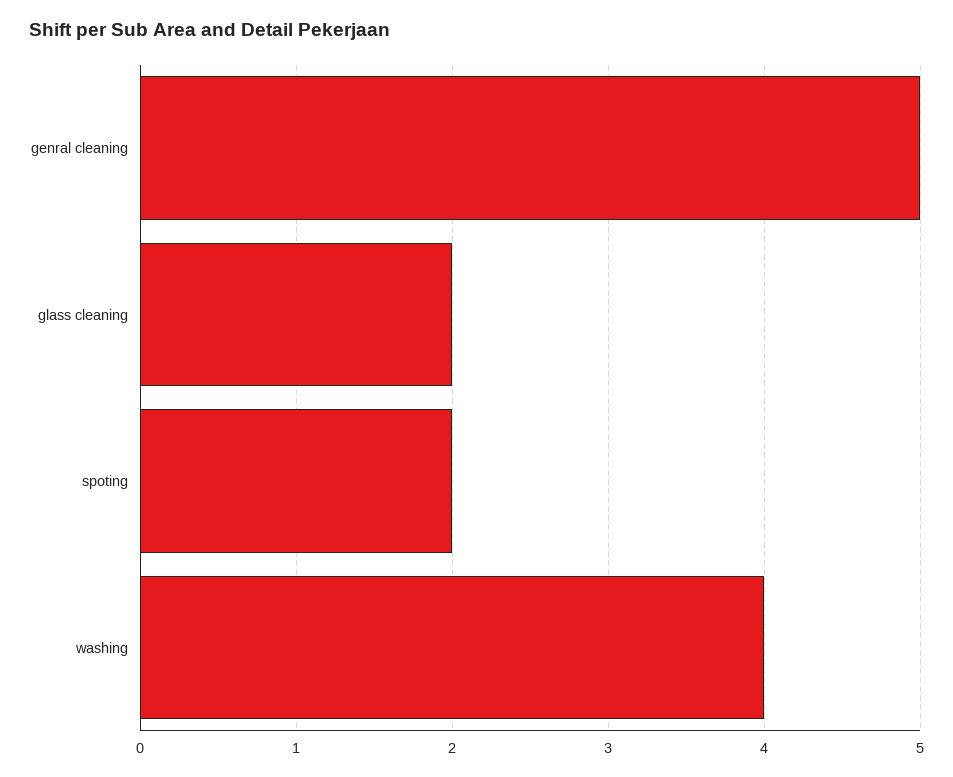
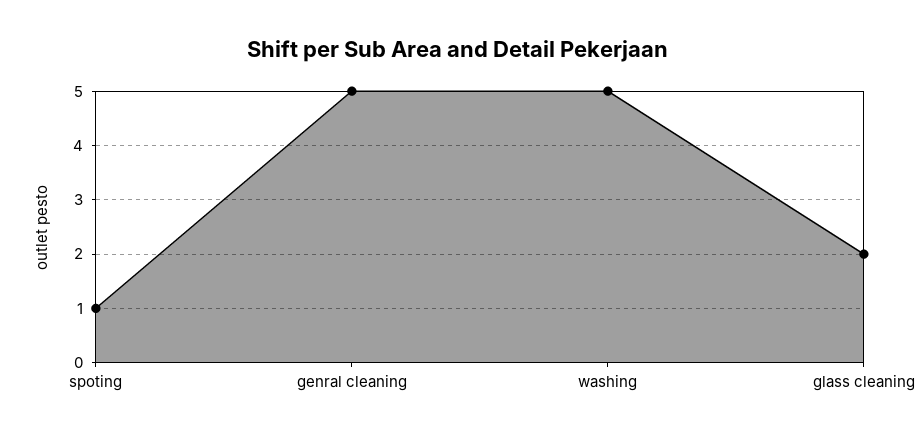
spoting: 2 -> 1
washing: 4 -> 5

